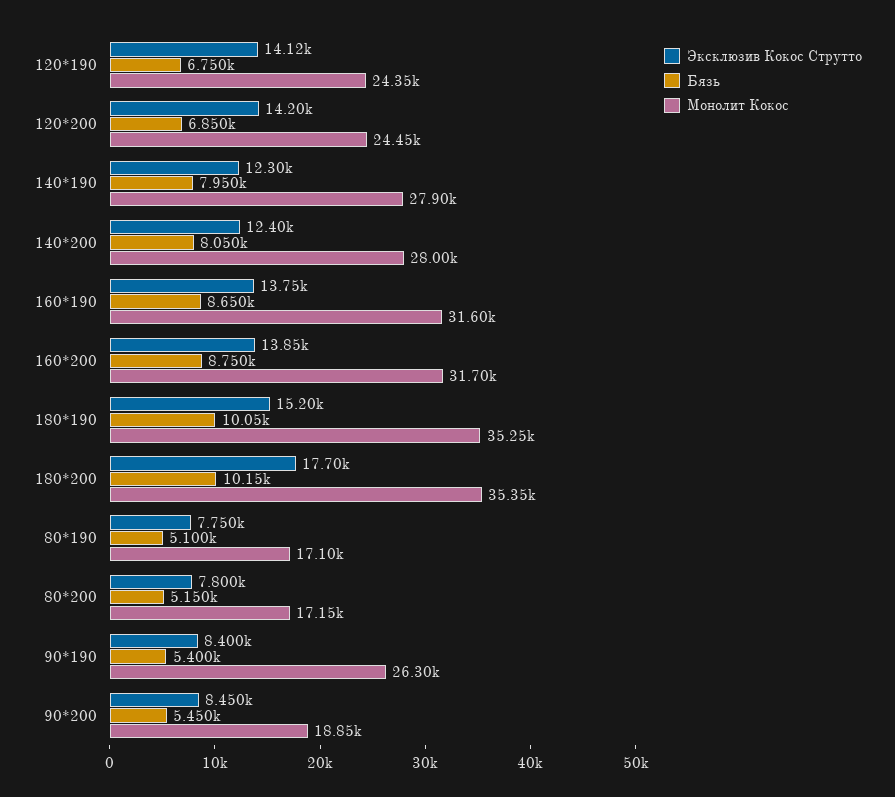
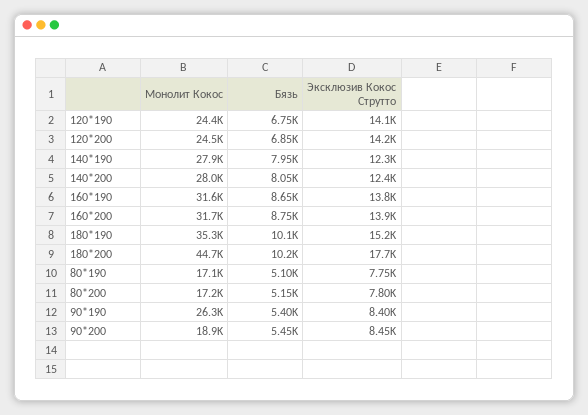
Монолит Кокос, 180*200: 35350 -> 44700

